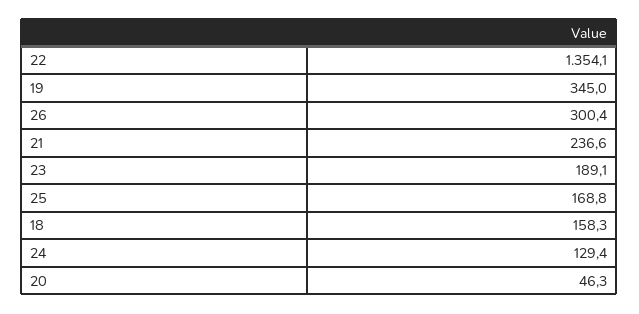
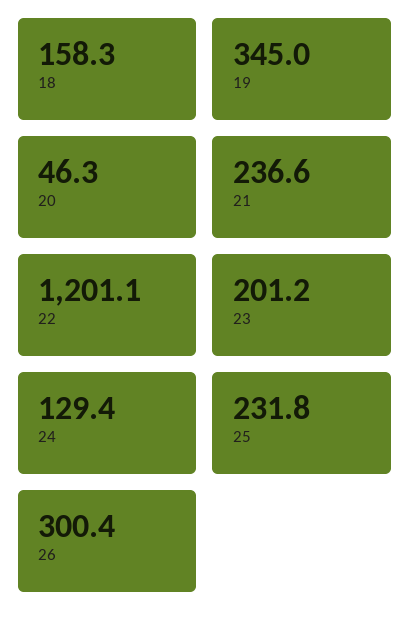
22: 1354.1 -> 1201.1
23: 189.1 -> 201.2
25: 168.8 -> 231.8

